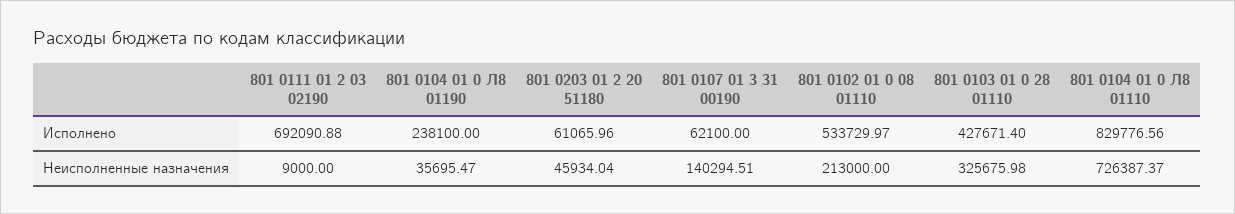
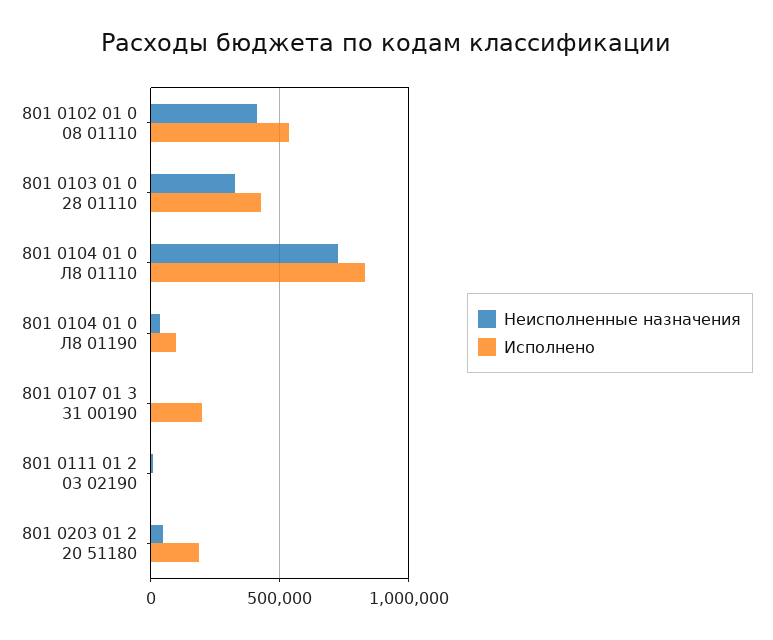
Исполнено, 801 0111 01 2 03 02190: 692090.88 -> 0
Исполнено, 801 0104 01 0 Л8 01190: 238100 -> 100000
Исполнено, 801 0203 01 2 20 51180: 61065.96 -> 200000
Исполнено, 801 0107 01 3 31 00190: 62100 -> 200000
Неисполненные назначения, 801 0107 01 3 31 00190: 140294.51 -> 0
Неисполненные назначения, 801 0102 01 0 08 01110: 213000 -> 400000

